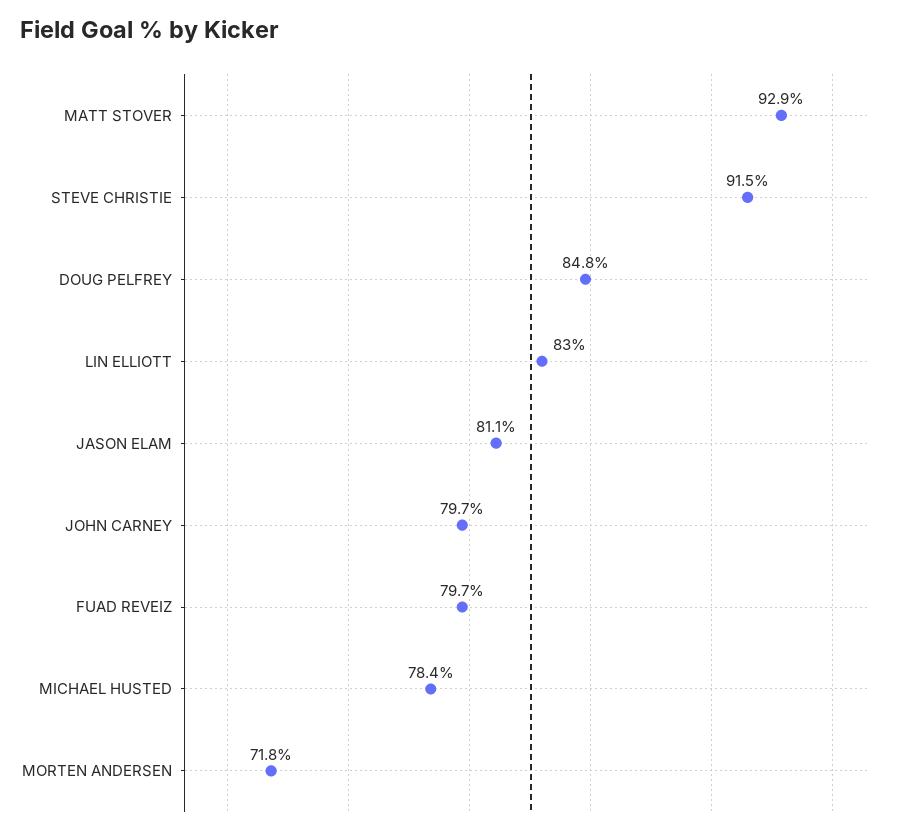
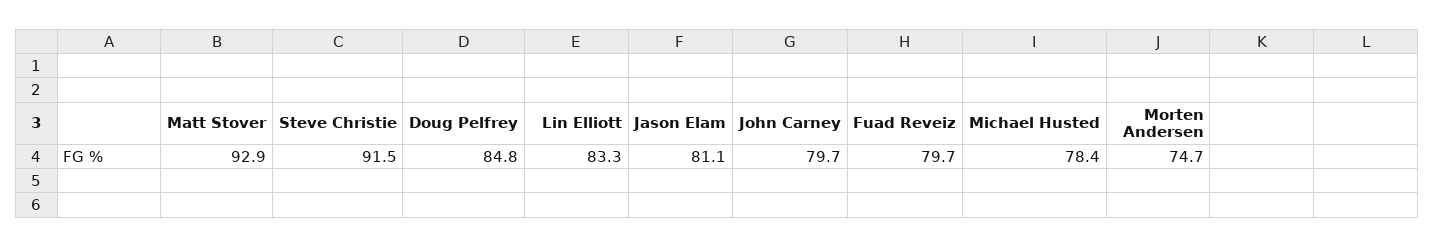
LIN ELLIOTT: 83 -> 83.3
MORTEN ANDERSEN: 71.8 -> 74.7

